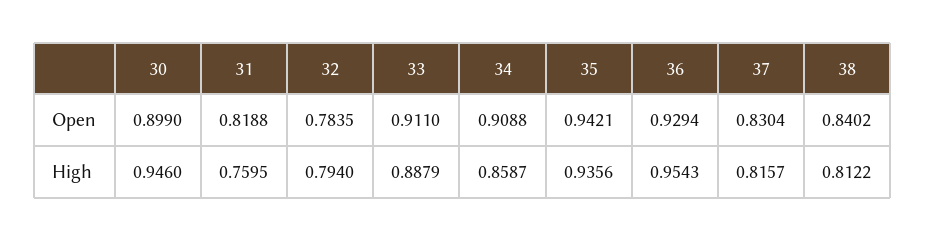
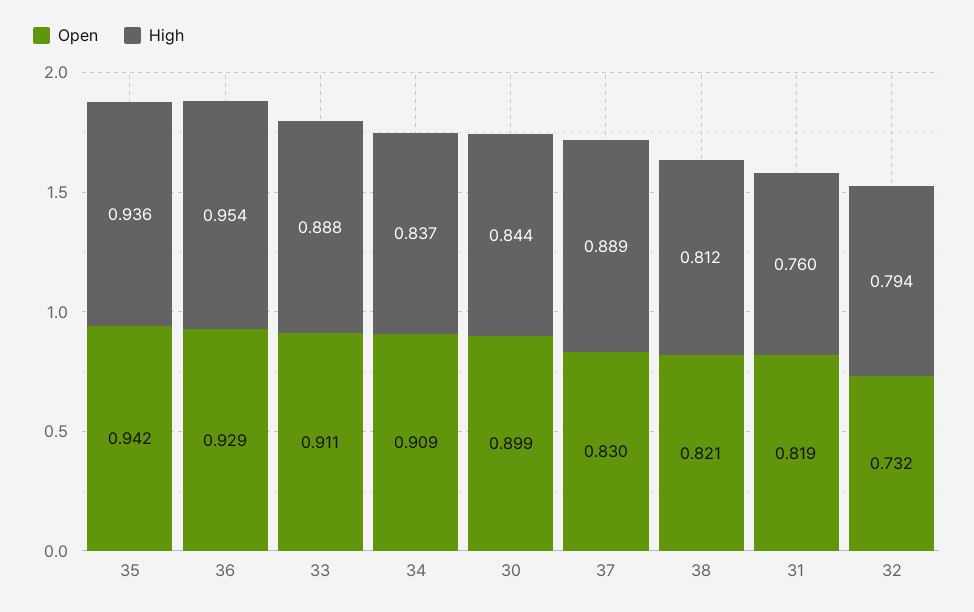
Open, 32: 0.7835 -> 0.732
Open, 38: 0.8402 -> 0.821
High, 30: 0.946 -> 0.844
High, 34: 0.8587 -> 0.837
High, 37: 0.8157 -> 0.889

